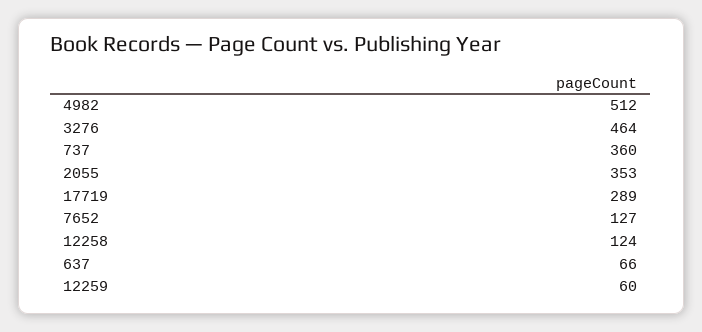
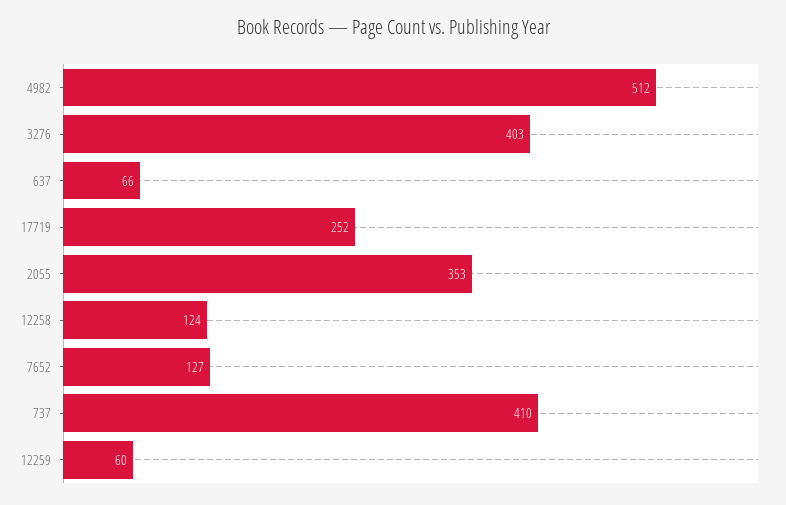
3276: 464 -> 403
737: 360 -> 410
17719: 289 -> 252

